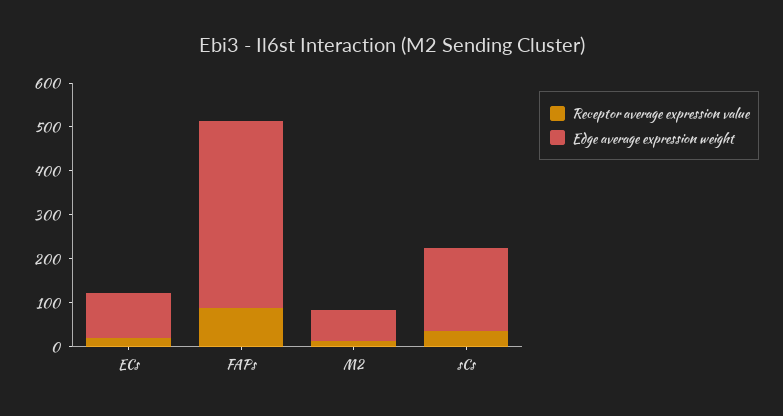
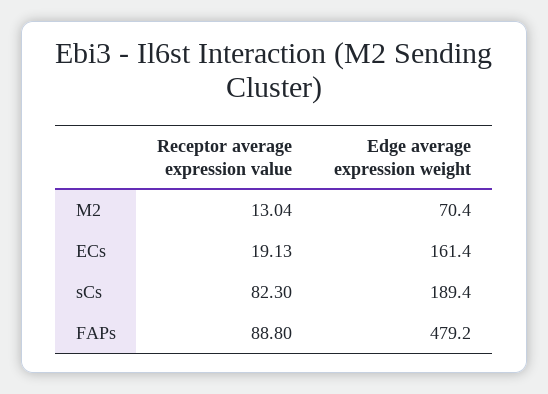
Edge average expression weight, ECs: 100 -> 161.4
Edge average expression weight, FAPs: 420 -> 479.2
Receptor average expression value, sCs: 40 -> 82.3

